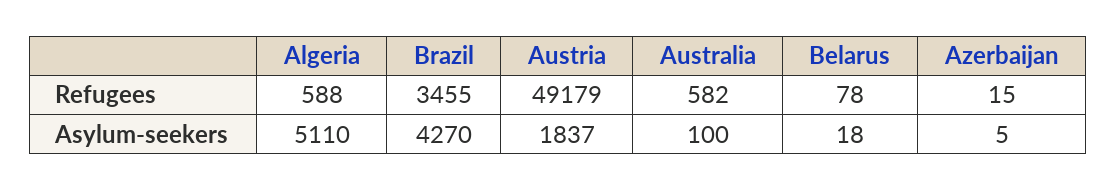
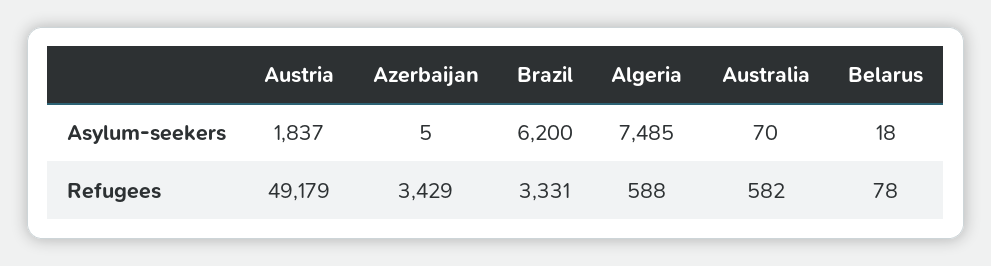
Brazil, Refugees: 3455 -> 3331
Azerbaijan, Refugees: 15 -> 3429
Algeria, Asylum-seekers: 5110 -> 7485
Brazil, Asylum-seekers: 4270 -> 6200
Australia, Asylum-seekers: 100 -> 70

